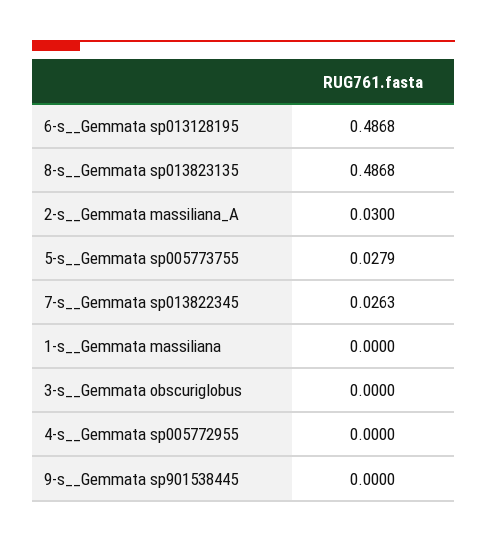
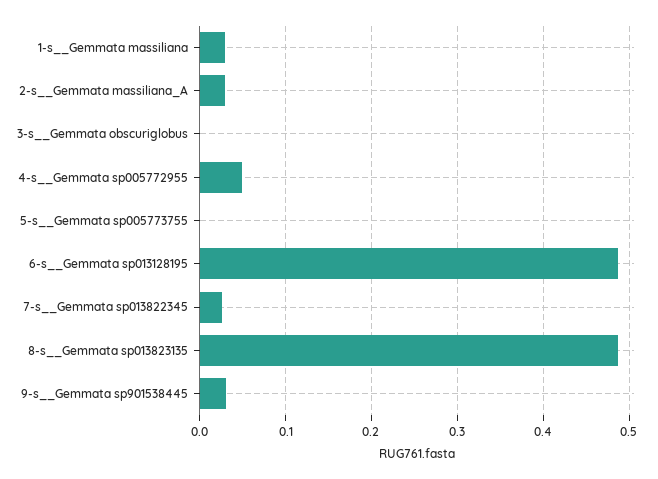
5-s__Gemmata sp005773755: 0.0279 -> 0
1-s__Gemmata massiliana: 0 -> 0.03
4-s__Gemmata sp005772955: 0 -> 0.05
9-s__Gemmata sp901538445: 0 -> 0.03

